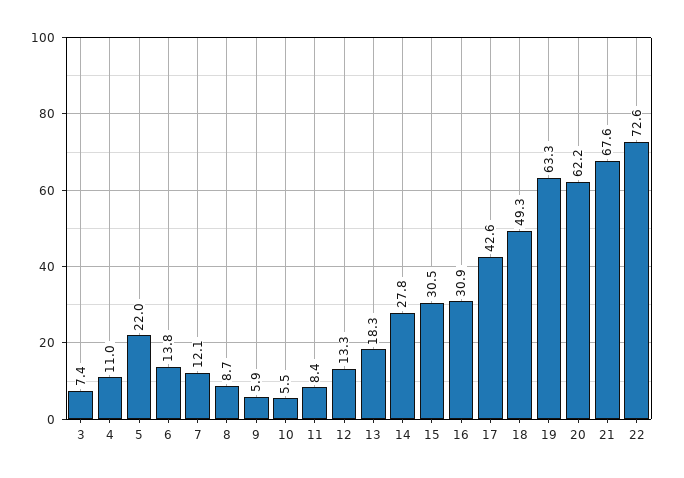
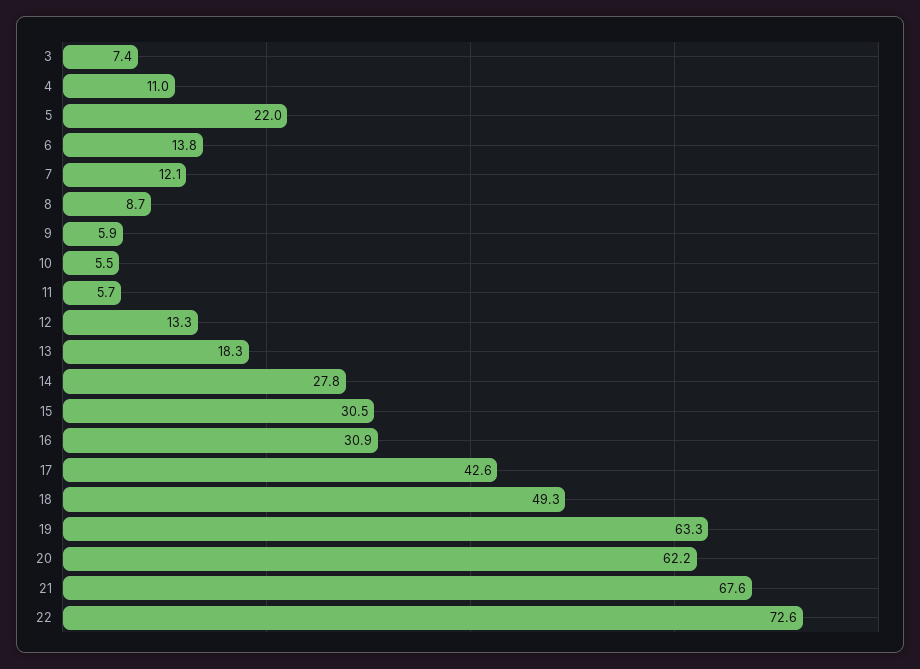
11: 8.4 -> 5.7

